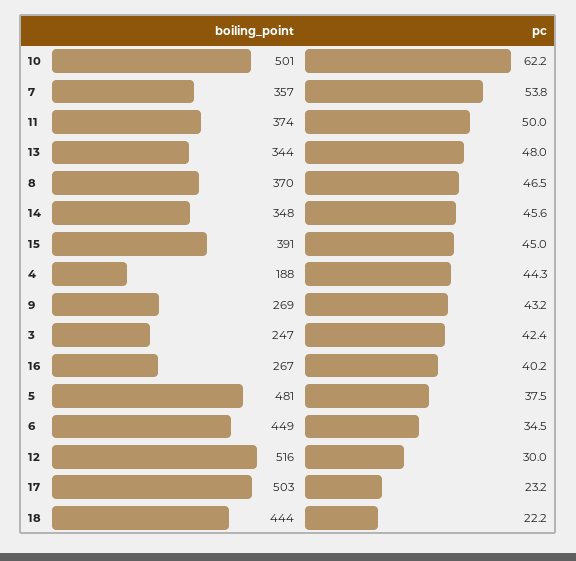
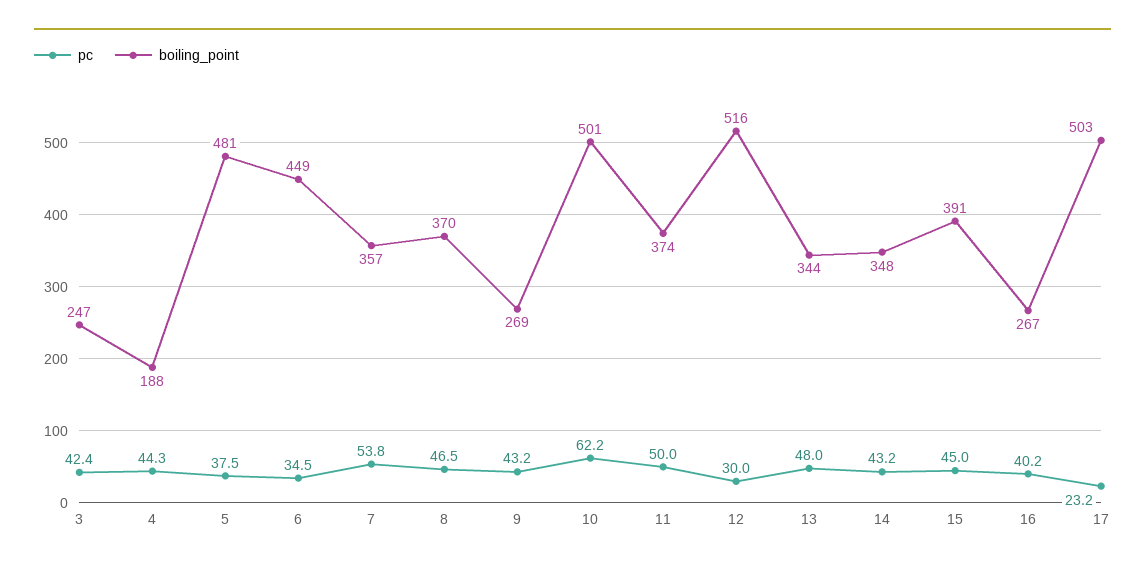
pc, 14: 45.6 -> 43.2
boiling_point, 18: 444 -> none
pc, 18: 22.2 -> none

